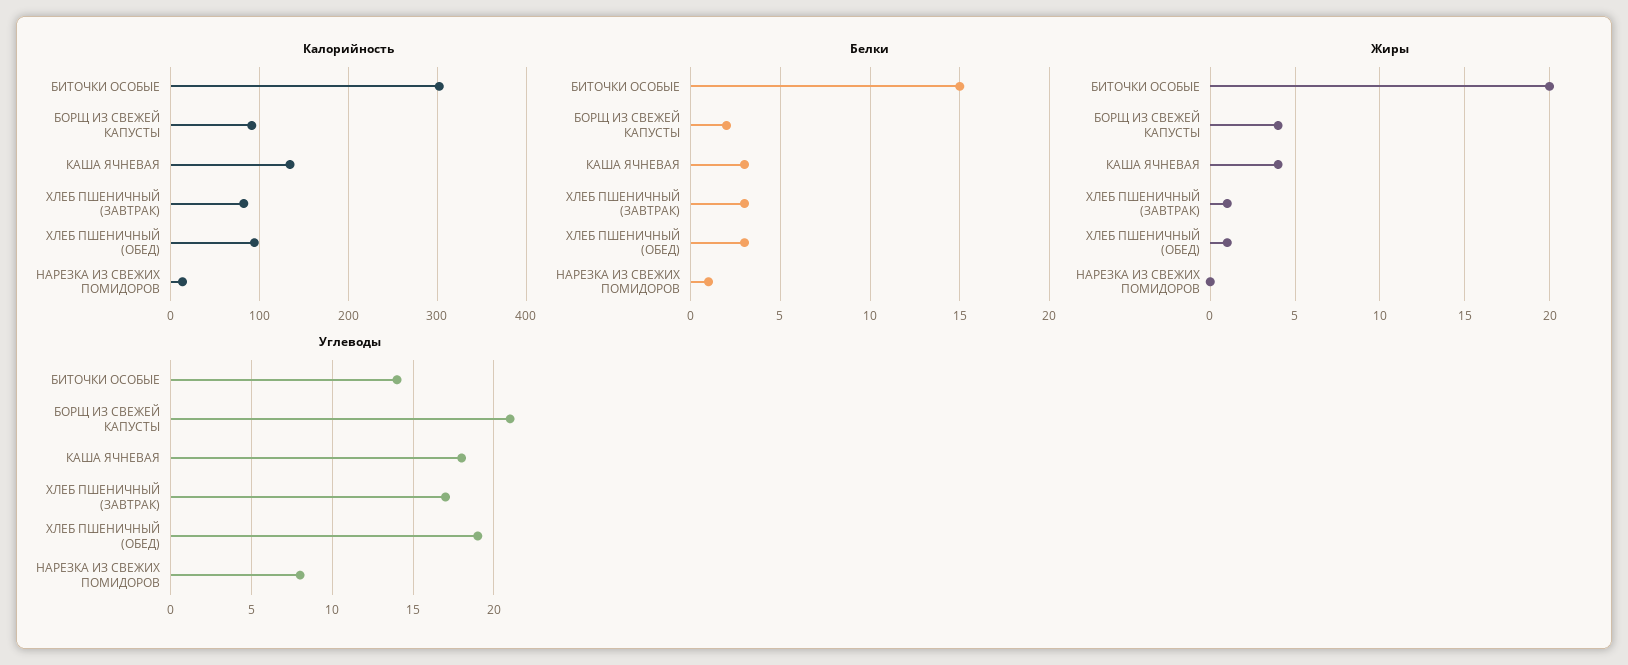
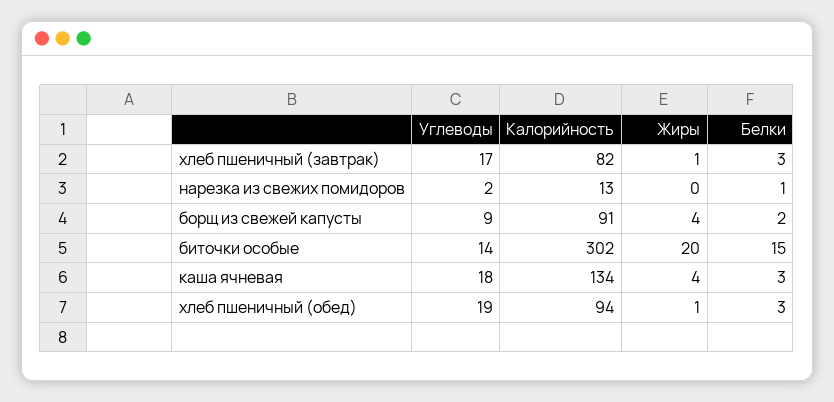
Углеводы, БОРЩ ИЗ СВЕЖЕЙ КАПУСТЫ: 21 -> 9
Углеводы, НАРЕЗКА ИЗ СВЕЖИХ ПОМИДОРОВ: 8 -> 2

